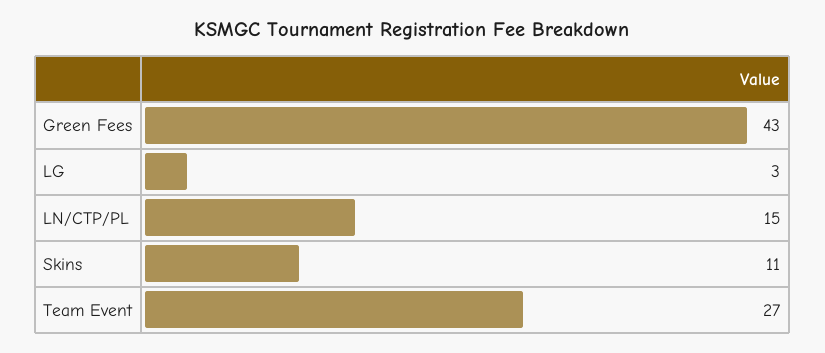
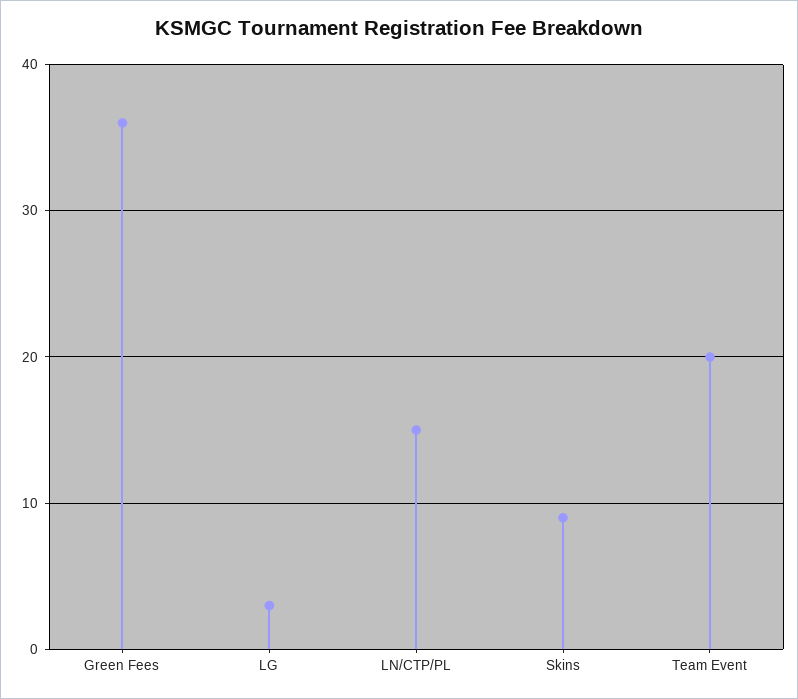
Green Fees: 43 -> 36
Skins: 11 -> 9
Team Event: 27 -> 20

